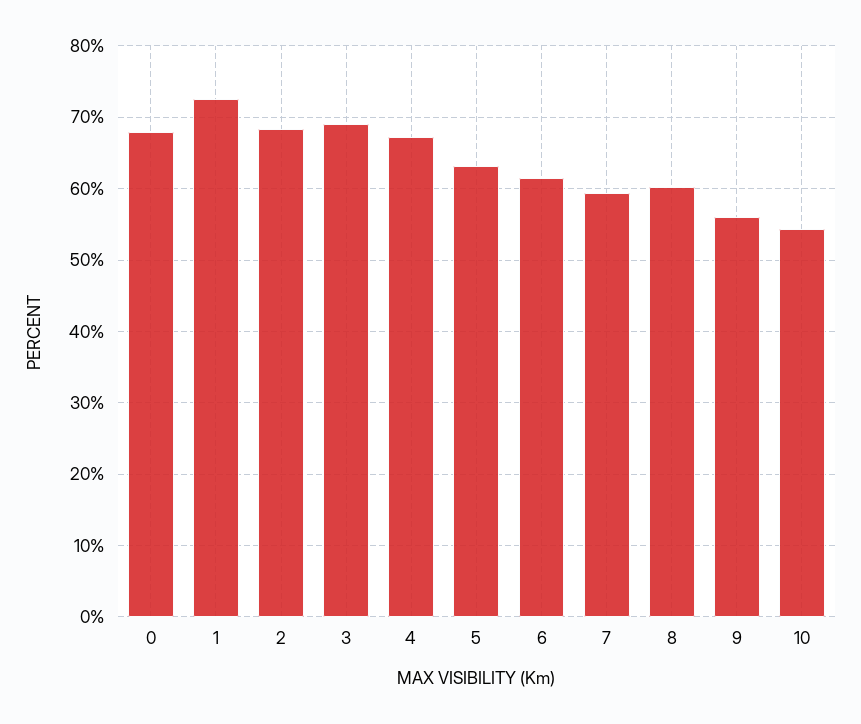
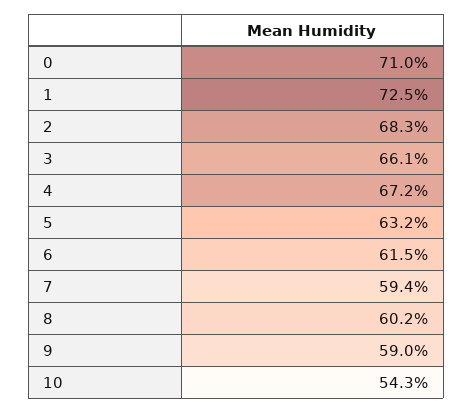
0: 68 -> 71
3: 69 -> 66.1
9: 56 -> 59

